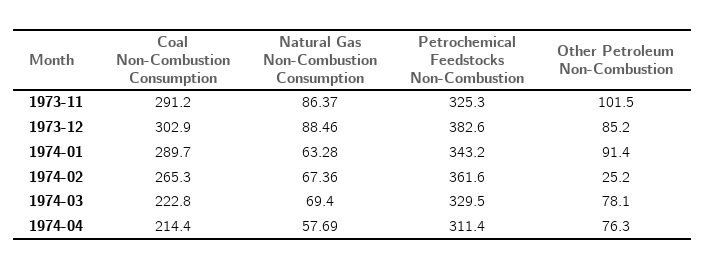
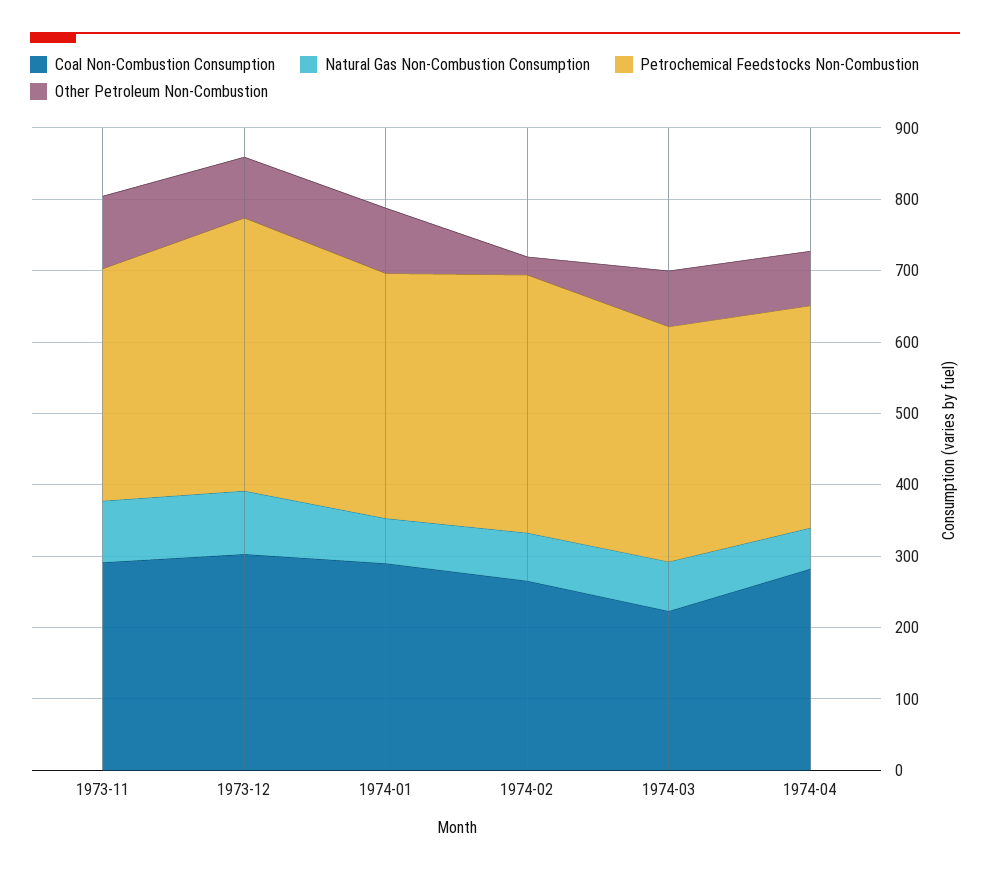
Coal Non-Combustion Consumption, 1974-04: 214.4 -> 280

